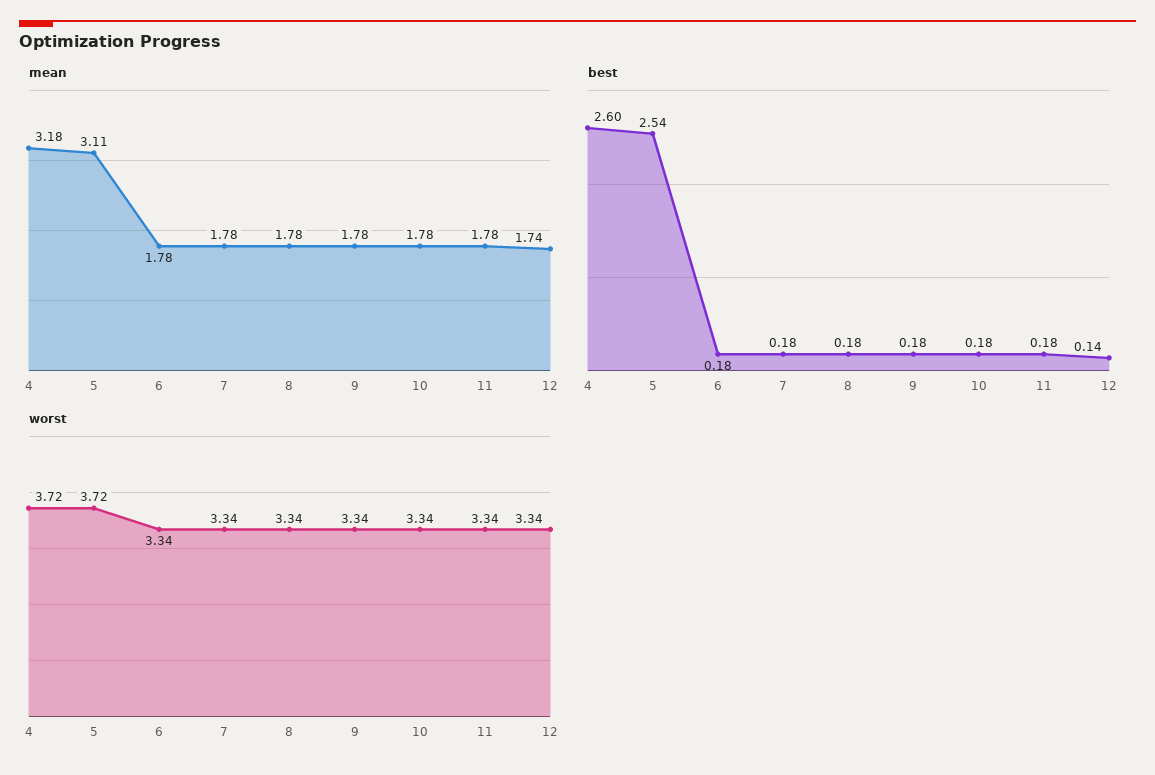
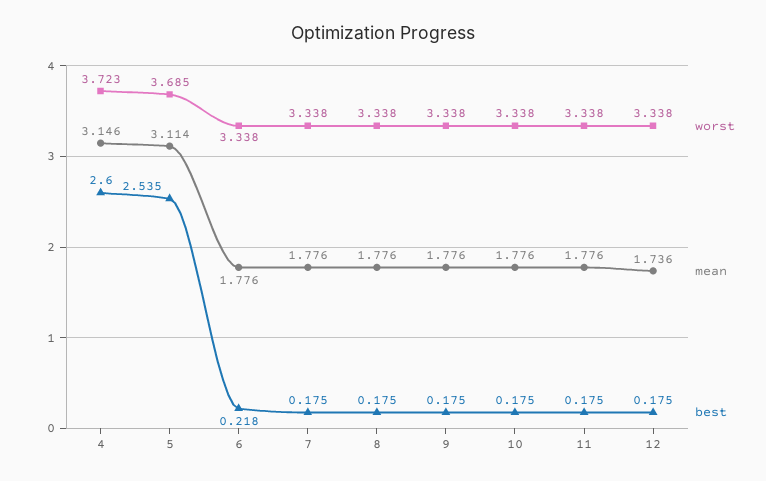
mean, 4: 3.18 -> 3.146
best, 6: 0.18 -> 0.218
best, 12: 0.14 -> 0.175
worst, 5: 3.72 -> 3.685

